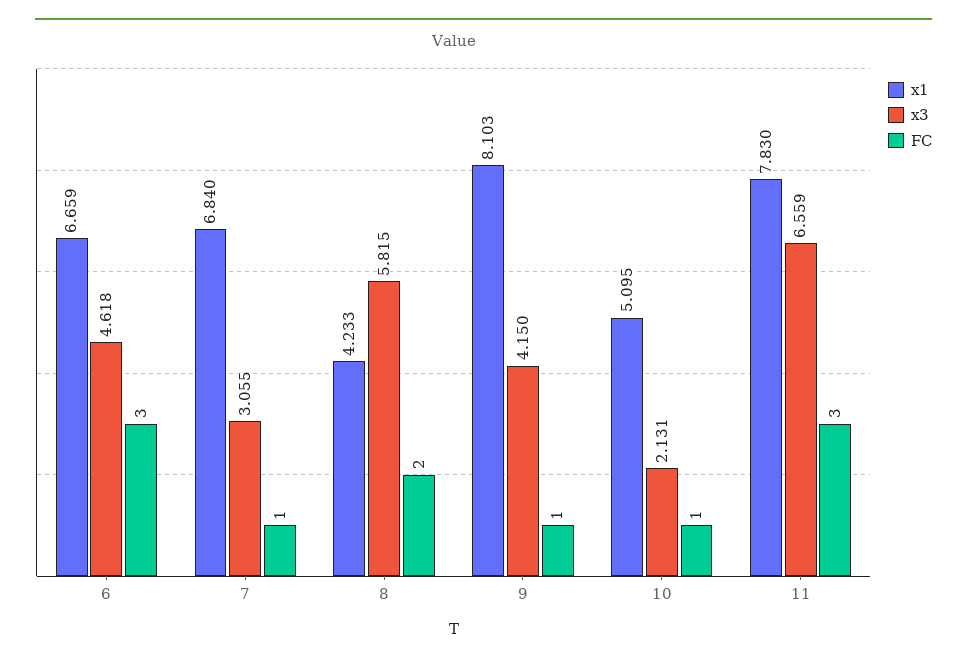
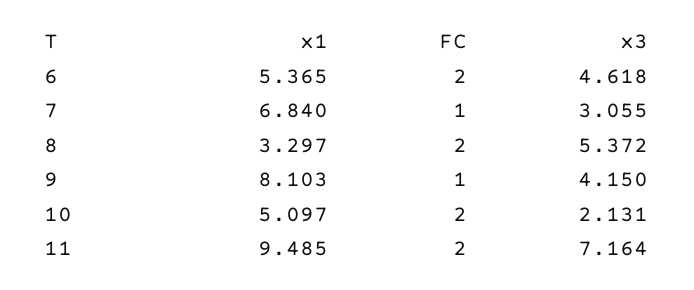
x1, 6: 6.659 -> 5.365
FC, 6: 3 -> 2
x1, 8: 4.233 -> 3.297
x3, 8: 5.815 -> 5.372
x1, 10: 5.095 -> 5.097
FC, 10: 1 -> 2
x1, 11: 7.83 -> 9.485
x3, 11: 6.559 -> 7.164
FC, 11: 3 -> 2

